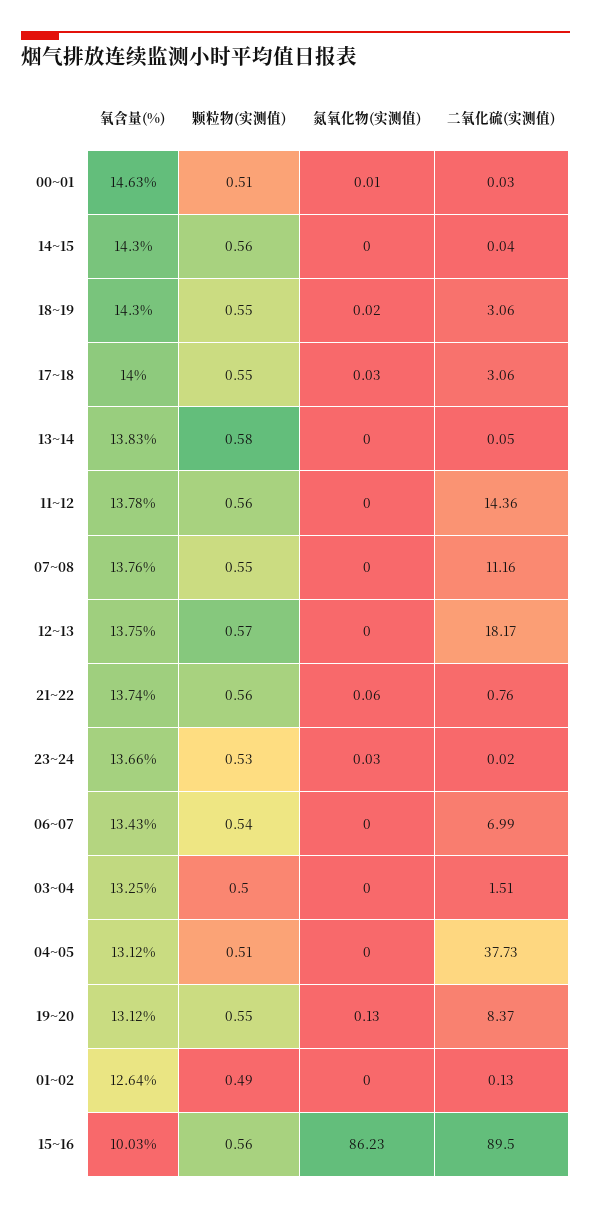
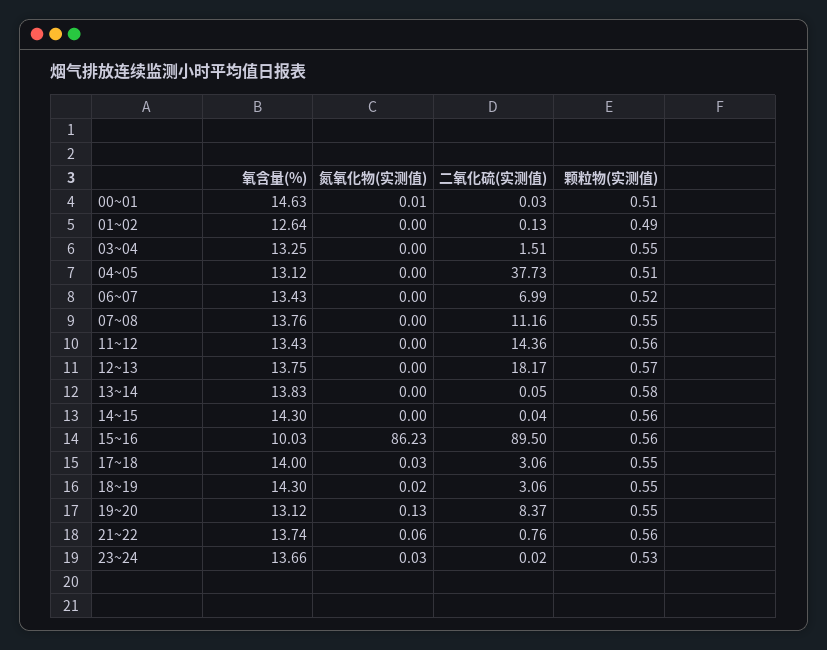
氧含量(%), 11~12: 13.78 -> 13.43
颗粒物(实测值), 06~07: 0.54 -> 0.52
颗粒物(实测值), 03~04: 0.5 -> 0.55

